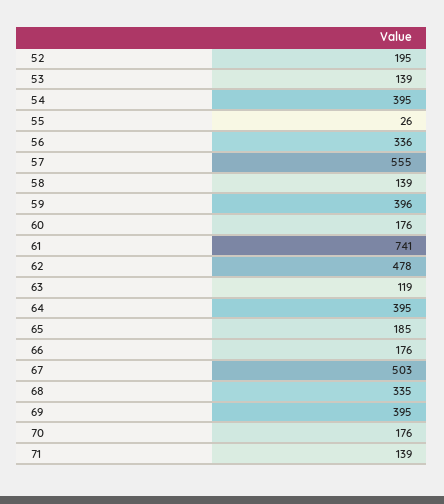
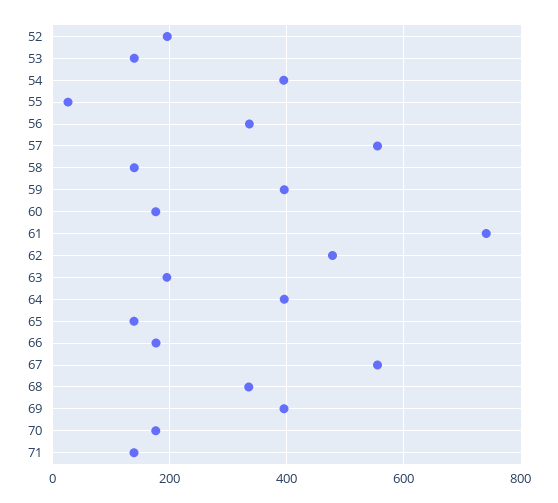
63: 119 -> 200
65: 185 -> 140
67: 503 -> 560

